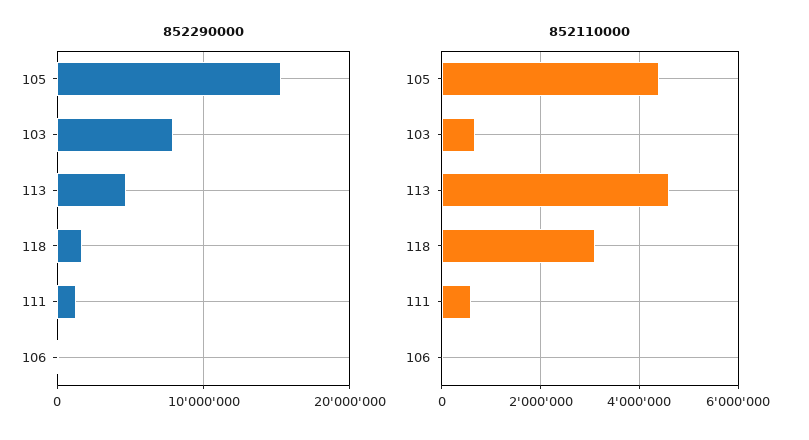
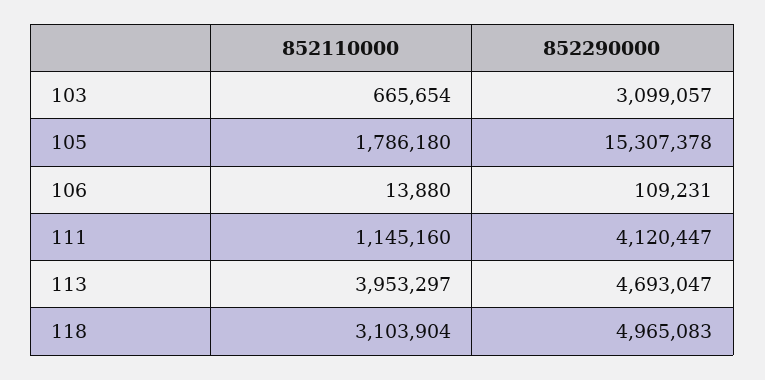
852290000, 103: 8000000 -> 3099057
852290000, 118: 2000000 -> 4965083
852290000, 111: 1000000 -> 4120447
852110000, 105: 4400000 -> 1786180
852110000, 113: 4600000 -> 3953297
852110000, 111: 600000 -> 1145160

